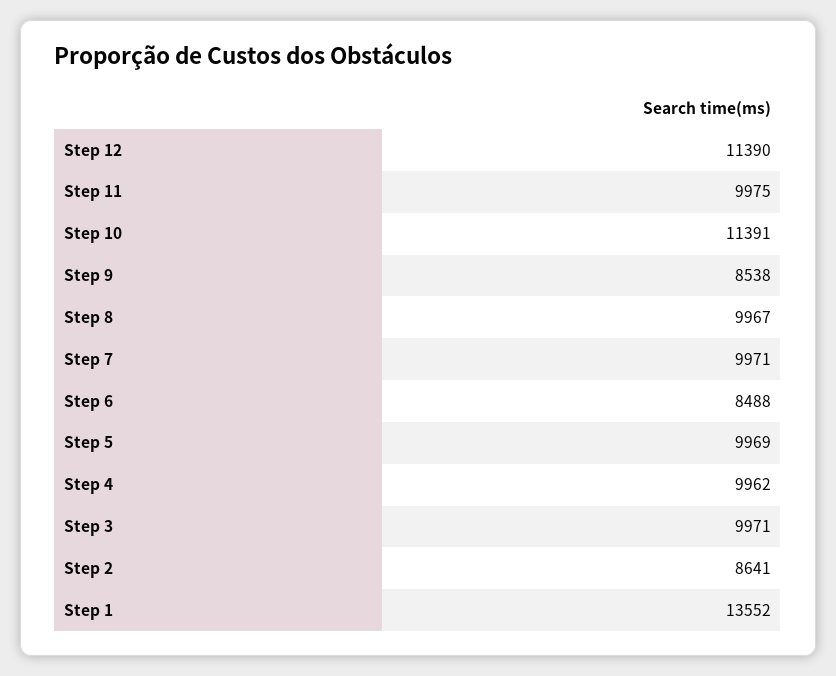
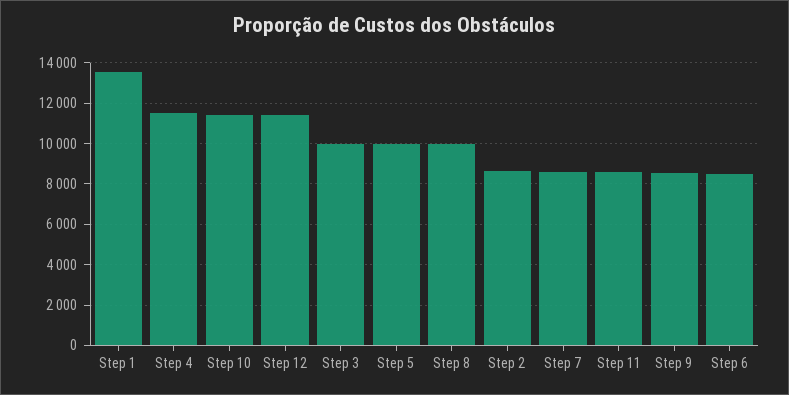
Step 11: 9975 -> 8500
Step 7: 9971 -> 8500
Step 4: 9962 -> 11500

